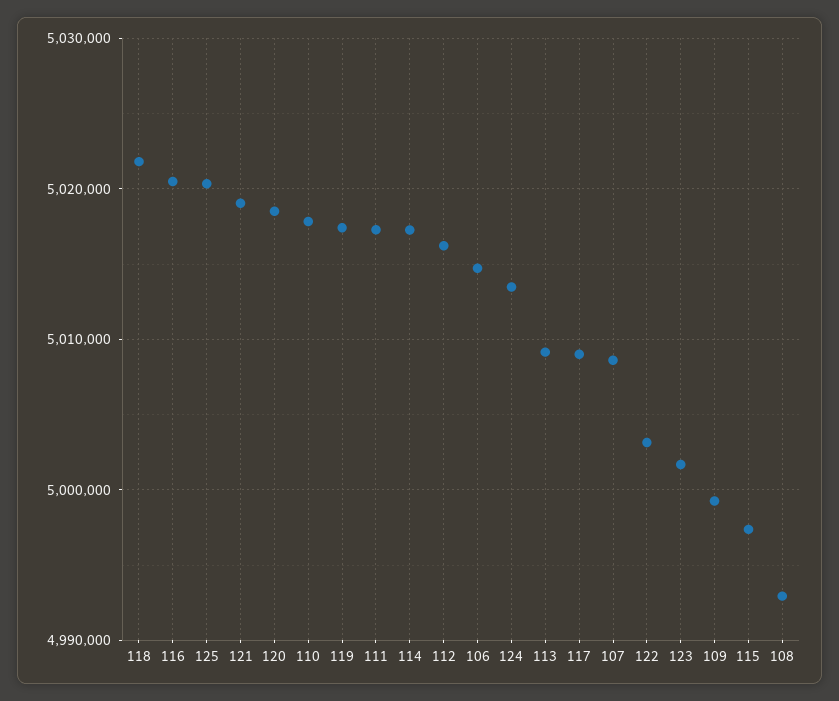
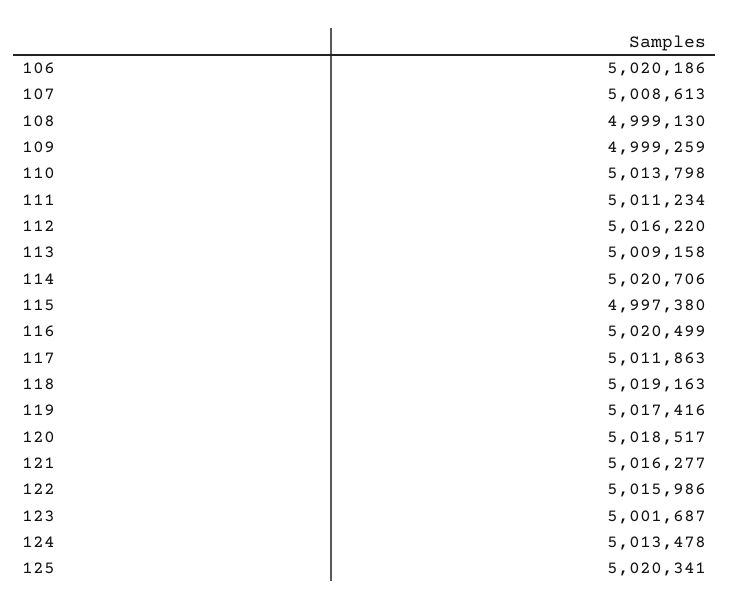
118: 5022000 -> 5019163
121: 5019000 -> 5016277
110: 5018000 -> 5013798
111: 5017000 -> 5011234
114: 5017000 -> 5020706
106: 5015000 -> 5020186
117: 5009000 -> 5011863
122: 5003000 -> 5015986
108: 4993000 -> 4999130

